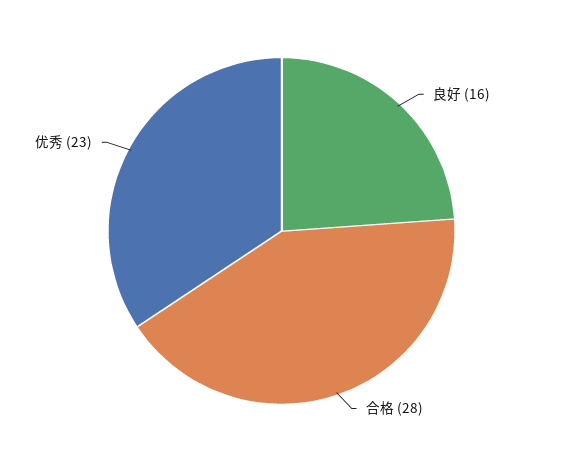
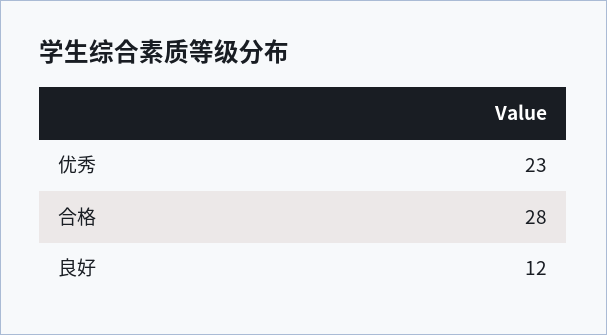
良好: 16 -> 12

